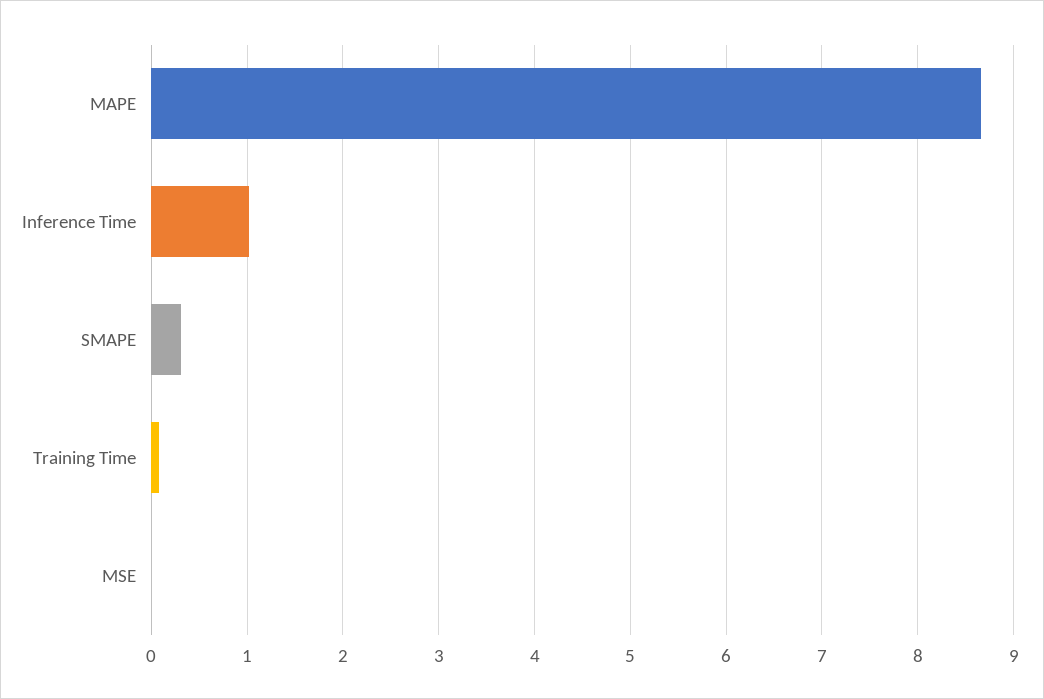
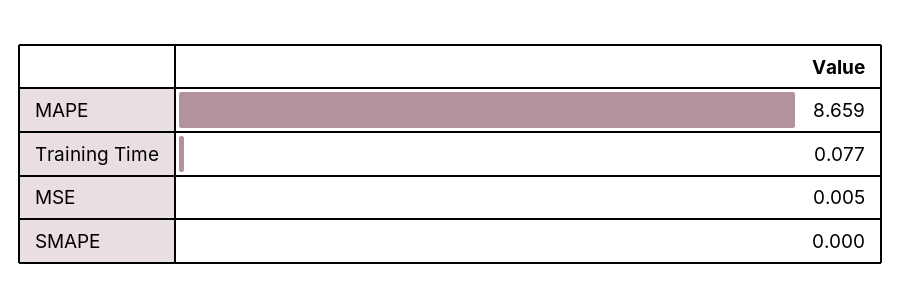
Inference Time: 1 -> none
SMAPE: 0.3 -> 0

